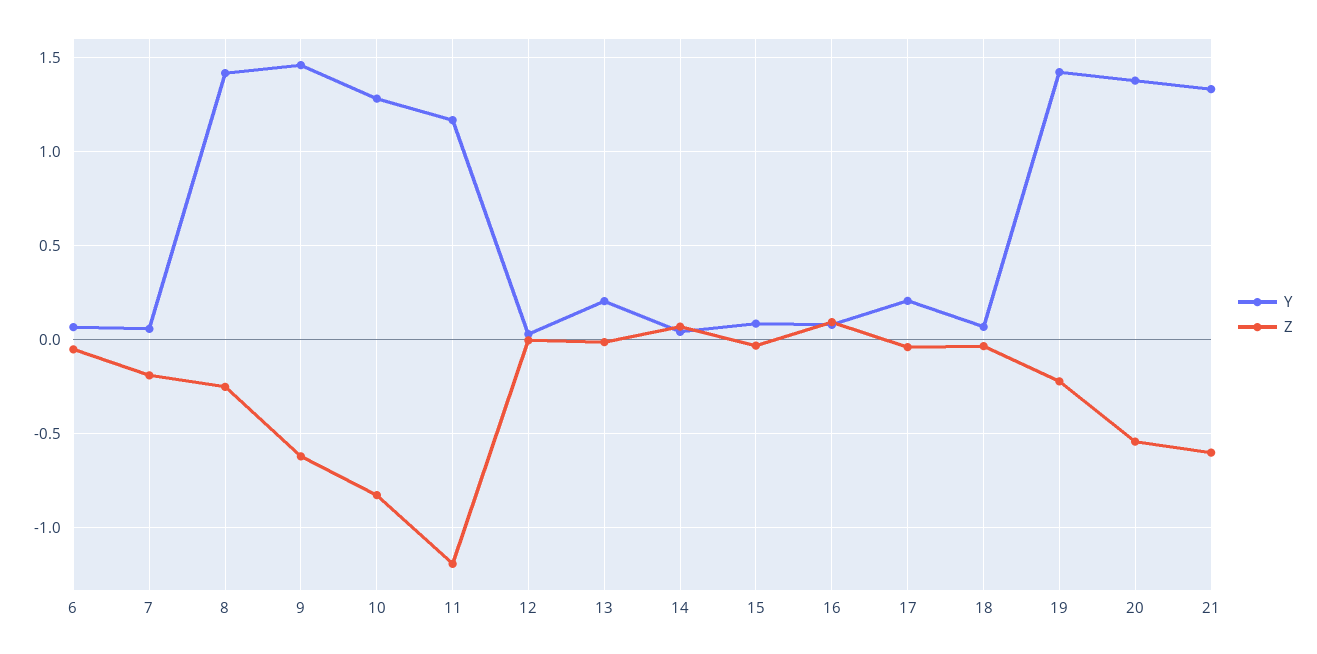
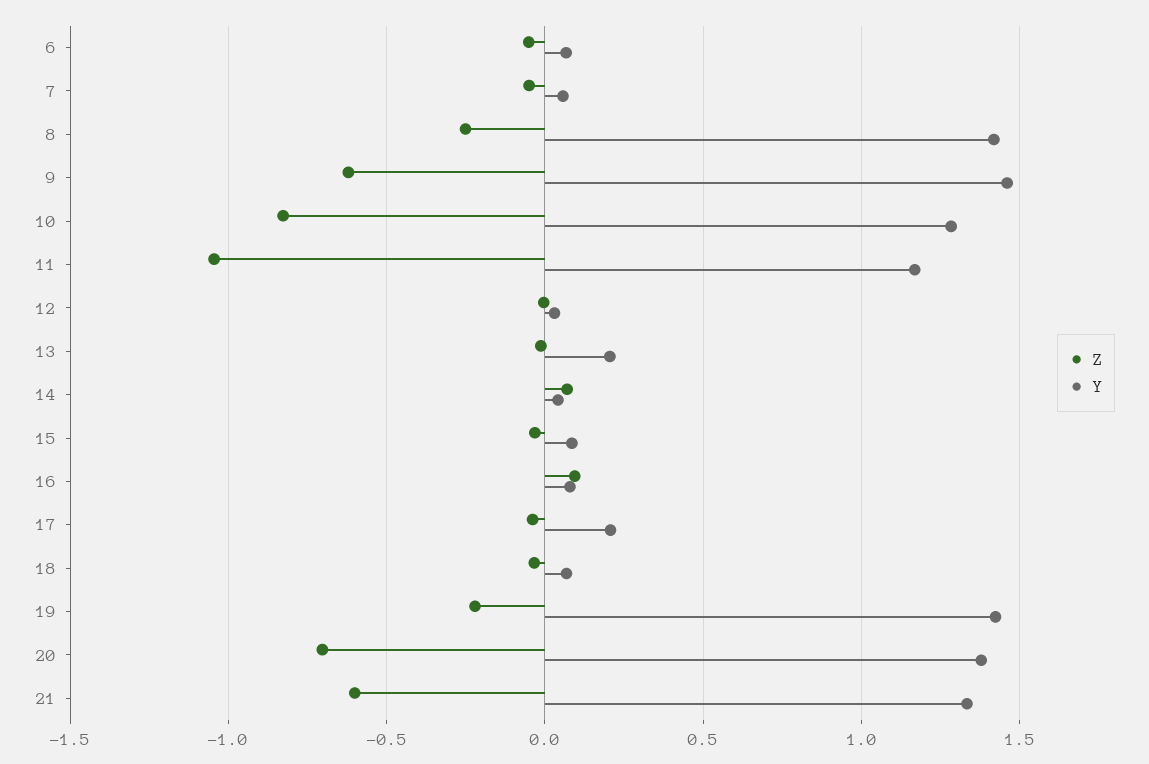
Z, 7: -0.2 -> -0.05
Z, 11: -1.2 -> -1.05
Z, 20: -0.55 -> -0.7

